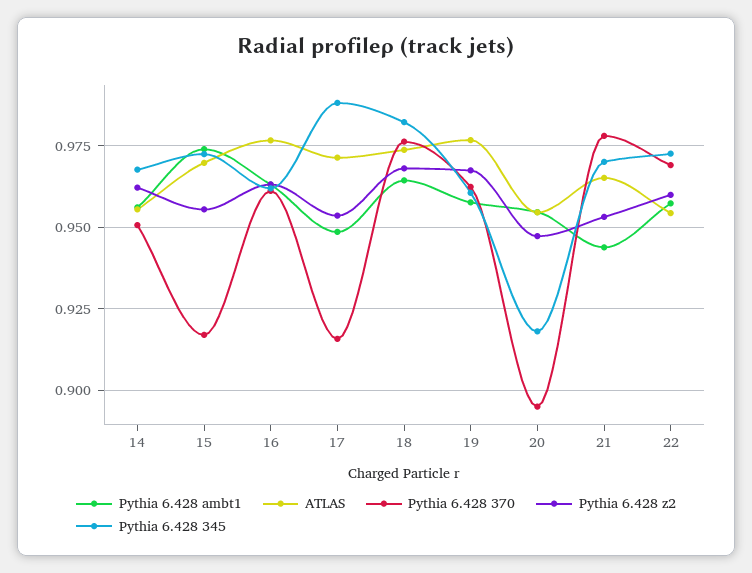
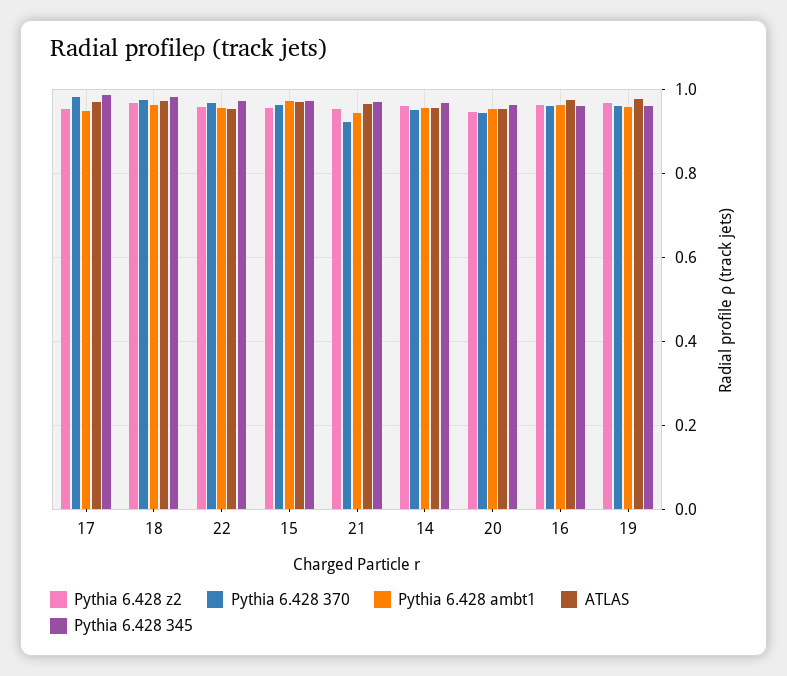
Pythia 6.428 370, 15: 0.9175 -> 0.96
Pythia 6.428 370, 17: 0.915 -> 0.98
Pythia 6.428 370, 20: 0.895 -> 0.94
Pythia 6.428 345, 20: 0.9175 -> 0.96
Pythia 6.428 370, 21: 0.9775 -> 0.92

